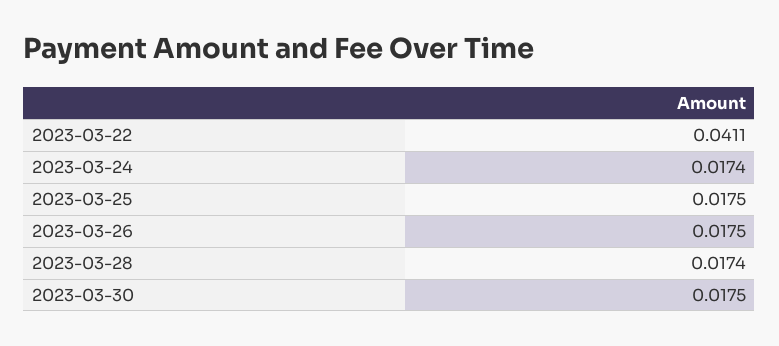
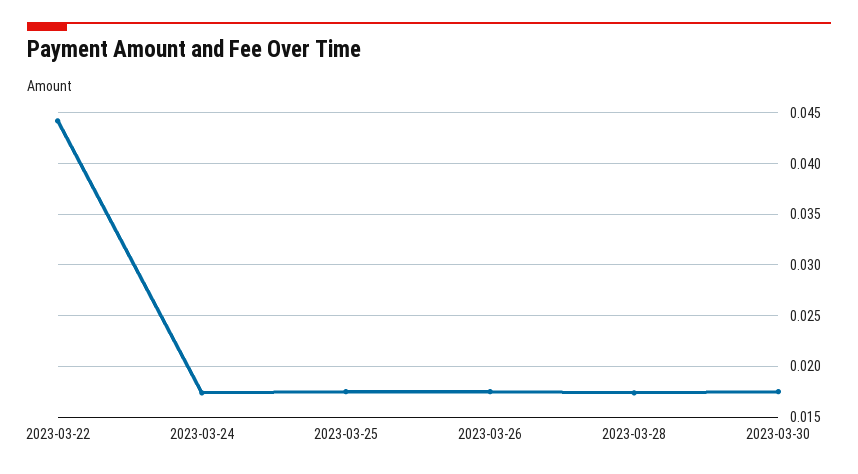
2023-03-22: 0.0411 -> 0.044

